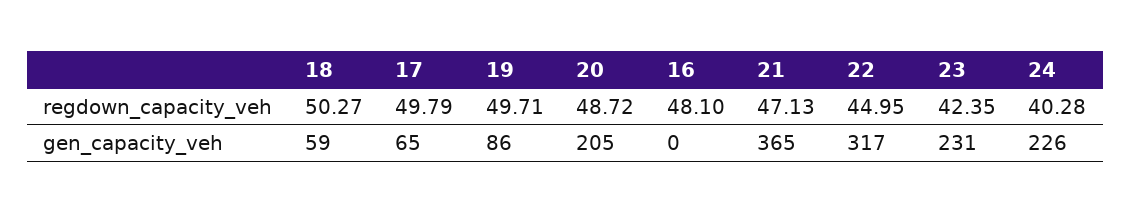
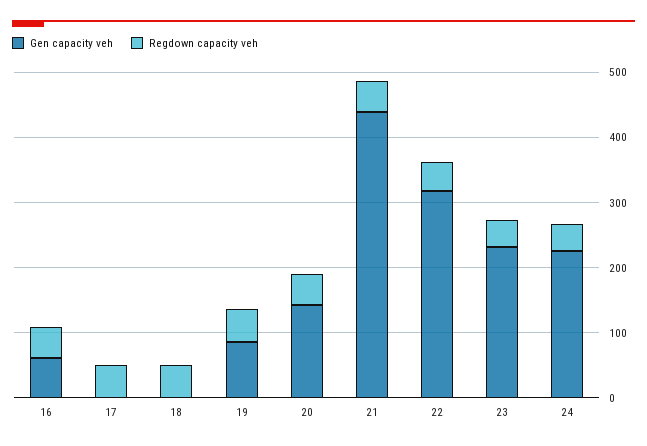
gen_capacity_veh, 18: 59 -> 0
gen_capacity_veh, 17: 65 -> 0
gen_capacity_veh, 20: 205 -> 140
gen_capacity_veh, 16: 0 -> 60
gen_capacity_veh, 21: 365 -> 440

